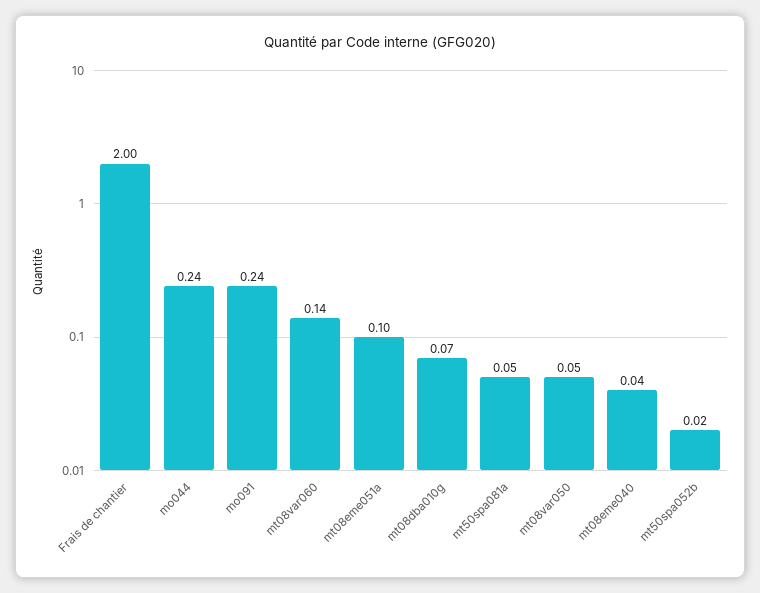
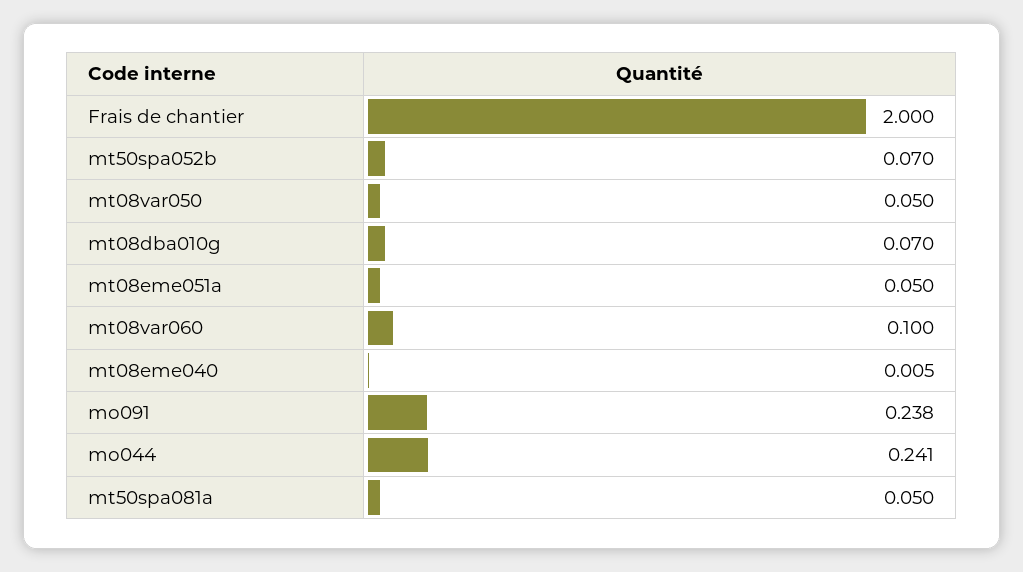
mt08var060: 0.14 -> 0.1
mt08eme051a: 0.1 -> 0.05
mt08eme040: 0.04 -> 0.005
mt50spa052b: 0.02 -> 0.07

